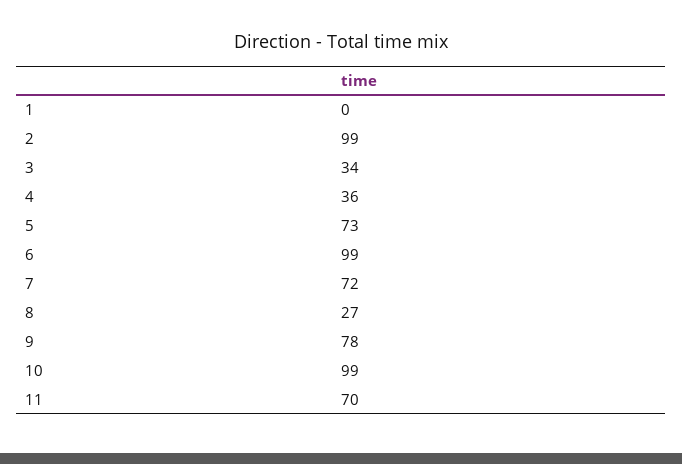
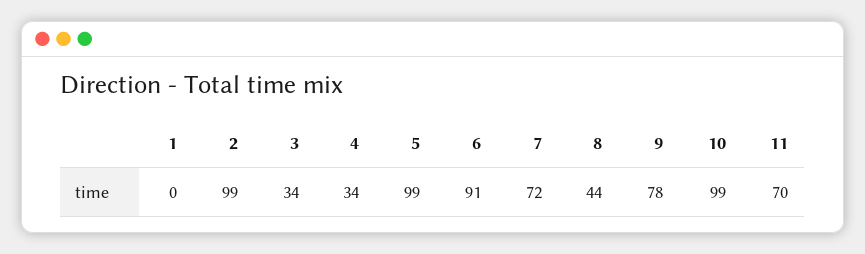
4: 36 -> 34
5: 73 -> 99
6: 99 -> 91
8: 27 -> 44

